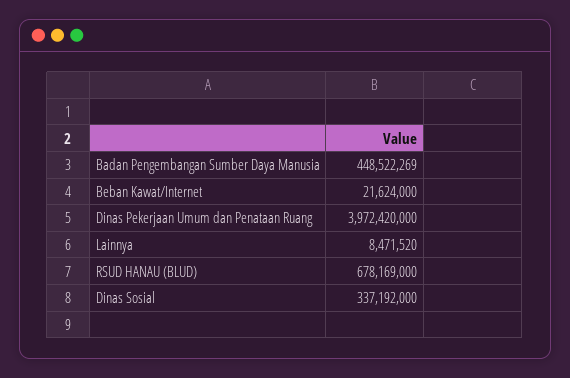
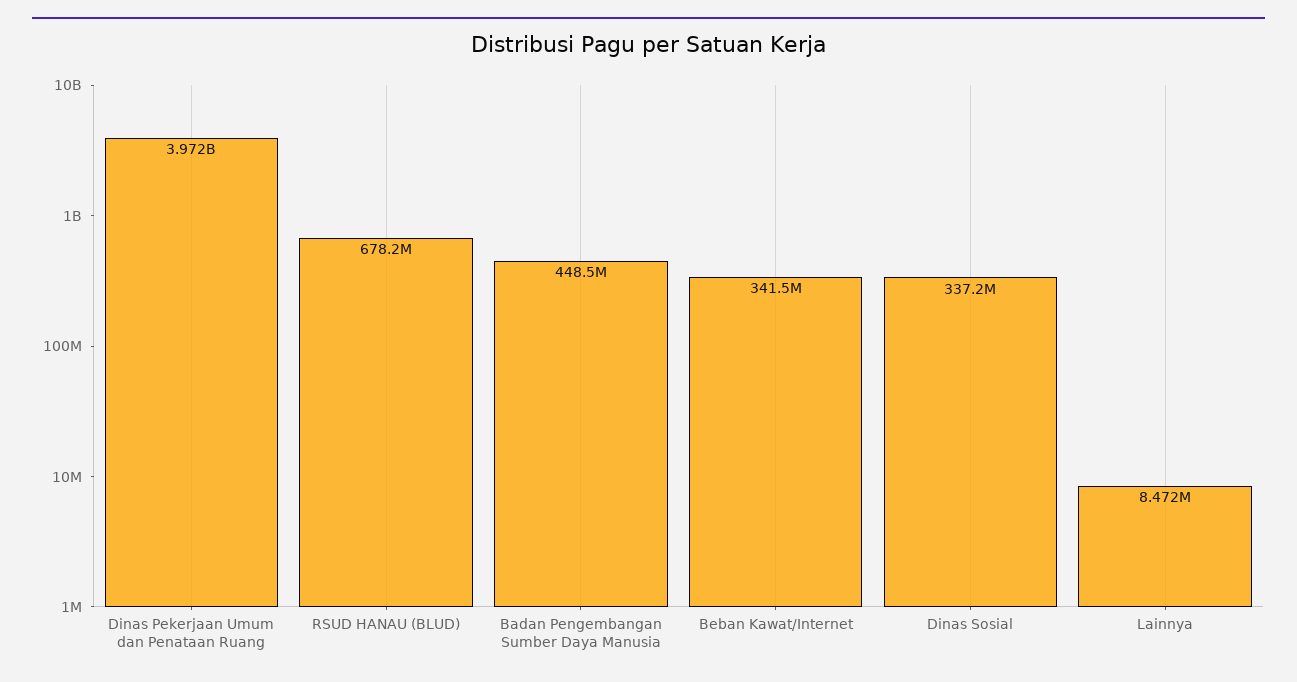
Beban Kawat/Internet: 21624000 -> 341500000

